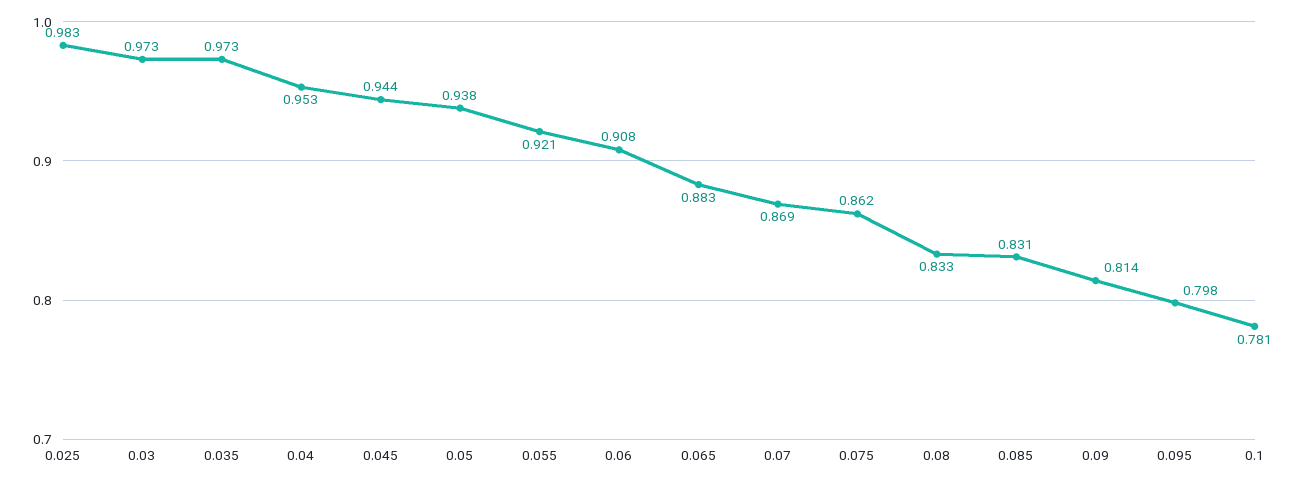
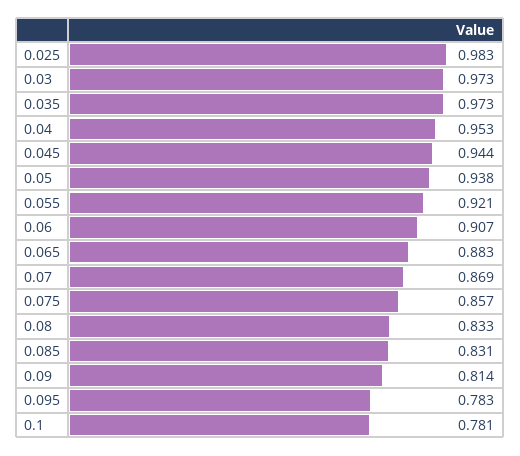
0.06: 0.908 -> 0.907
0.075: 0.862 -> 0.857
0.095: 0.798 -> 0.783

